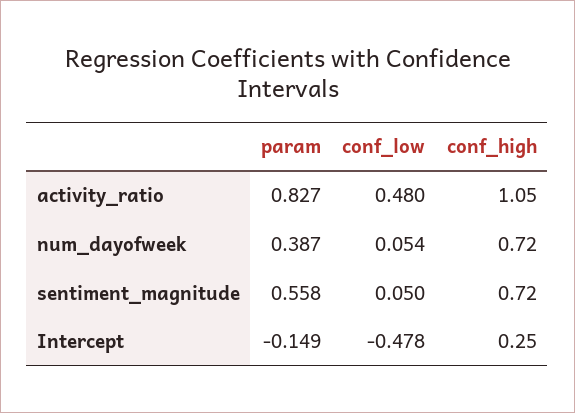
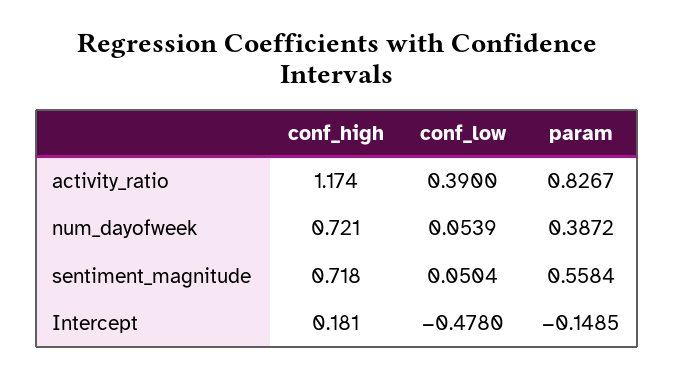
conf_low, activity_ratio: 0.48 -> 0.39
conf_high, activity_ratio: 1.05 -> 1.174
conf_high, Intercept: 0.25 -> 0.181

